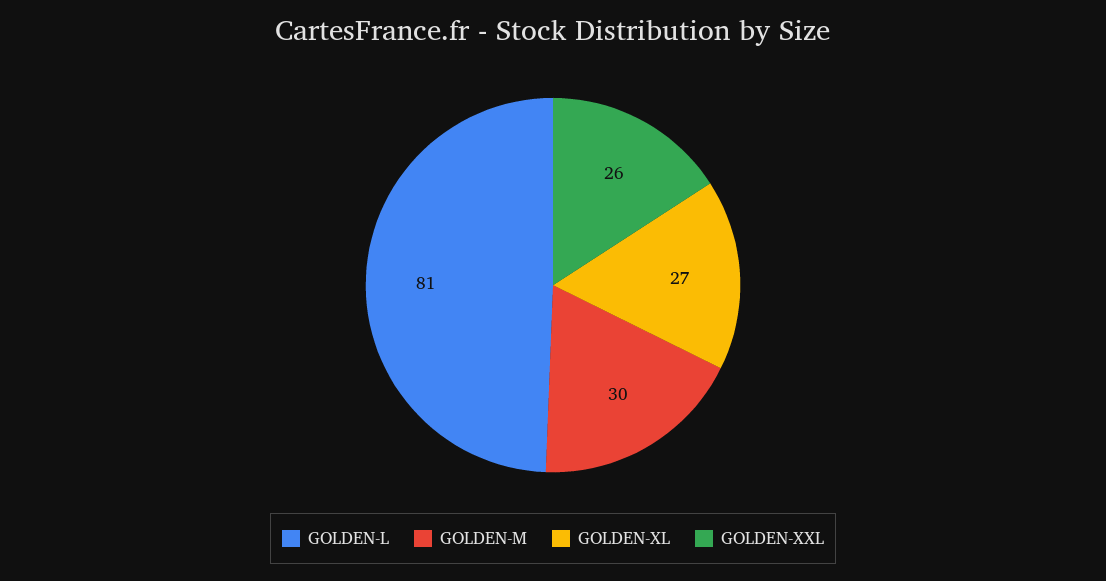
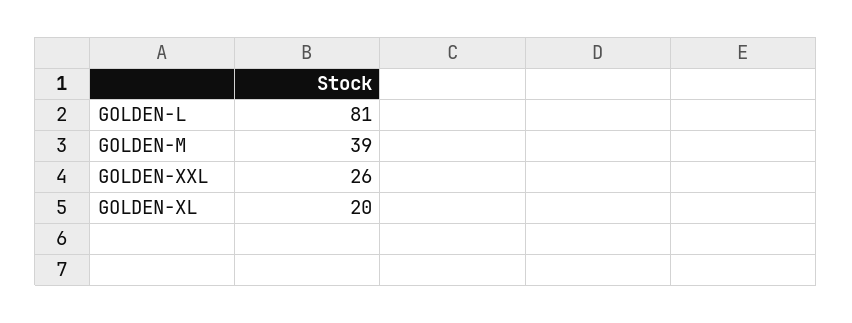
GOLDEN-M: 30 -> 39
GOLDEN-XL: 27 -> 20

